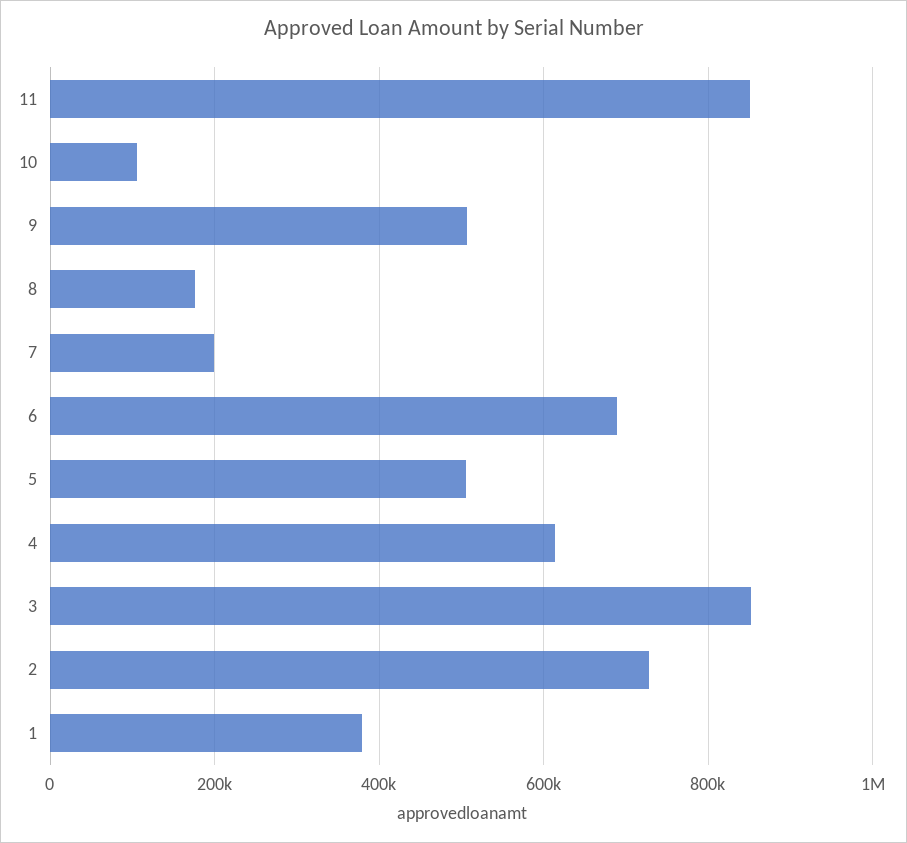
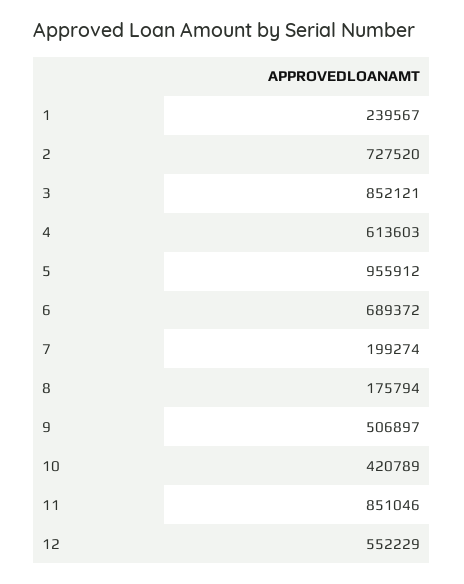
10: 100000 -> 420789
5: 500000 -> 955912
1: 380000 -> 239567
12: none -> 552229

